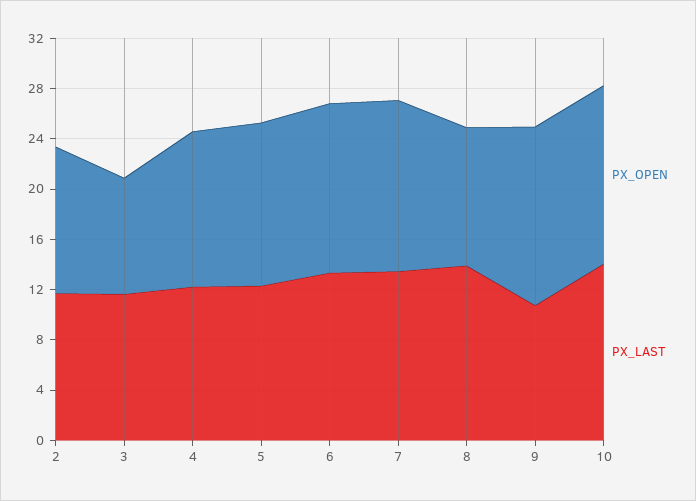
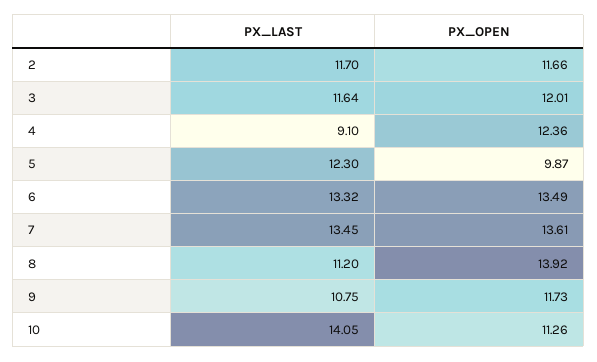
PX_OPEN, 3: 9 -> 12.01
PX_LAST, 4: 12 -> 9.1
PX_OPEN, 5: 13 -> 9.87
PX_OPEN, 8: 11 -> 13.92
PX_LAST, 8: 14 -> 11.2
PX_OPEN, 9: 14 -> 11.73
PX_OPEN, 10: 14 -> 11.26

